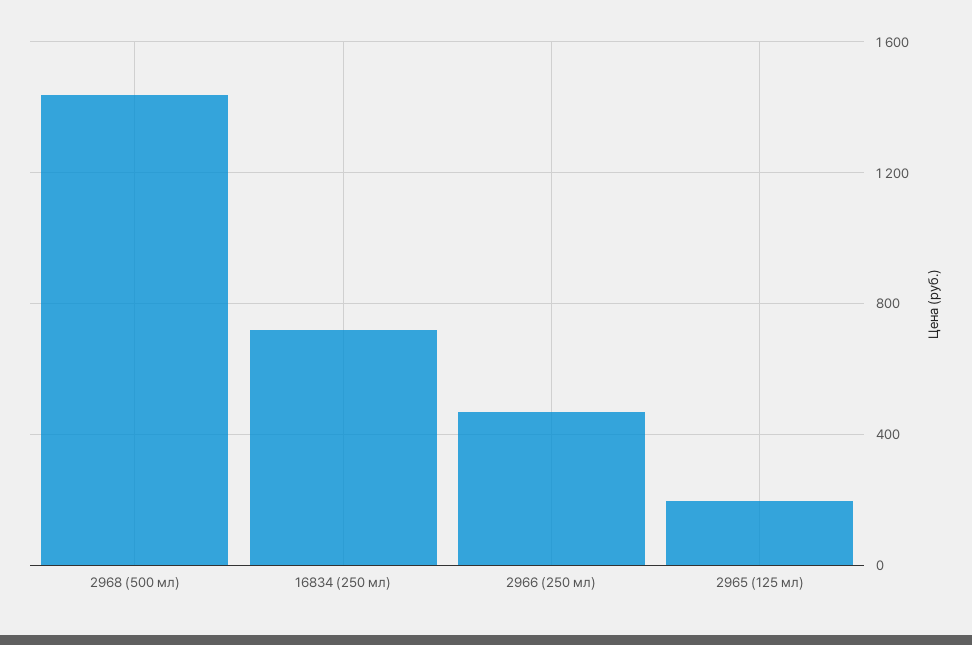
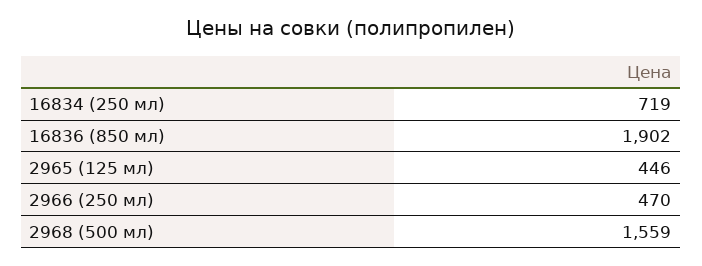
2968 (500 мл): 1450 -> 1559
2965 (125 мл): 200 -> 446
16836 (850 мл): none -> 1902

